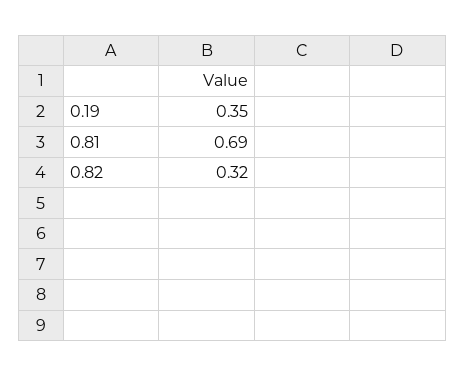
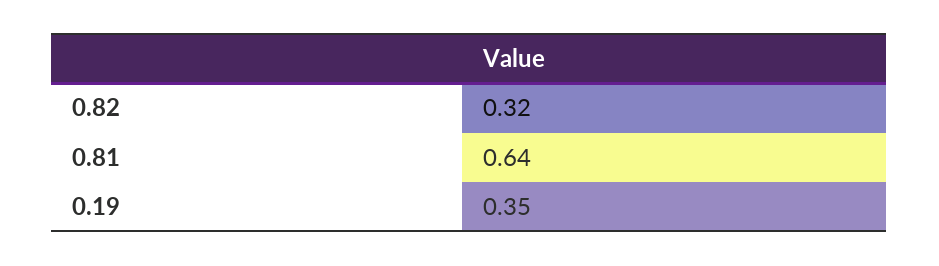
0.81: 0.69 -> 0.64

